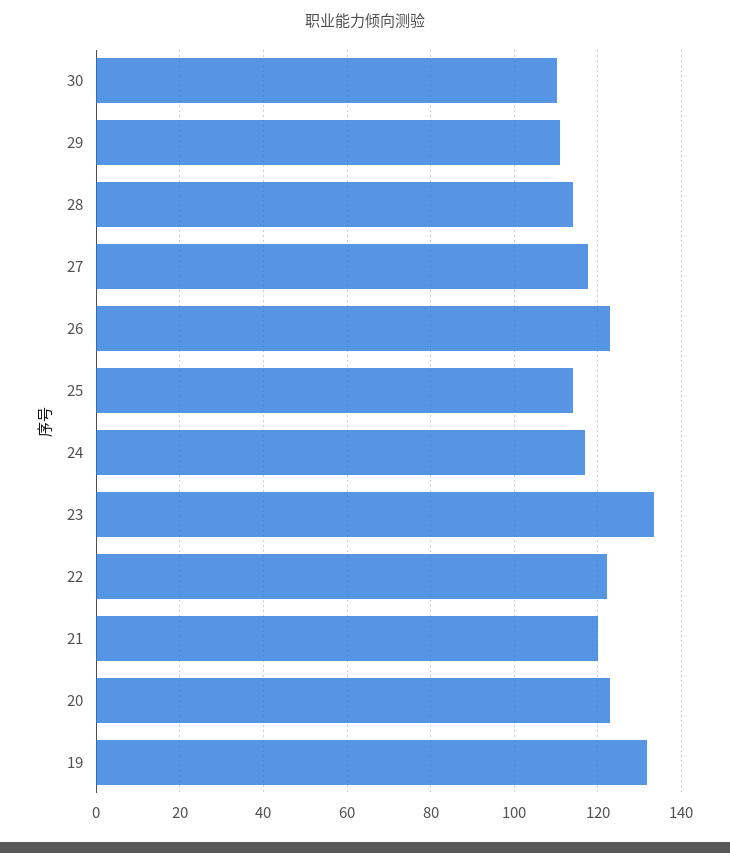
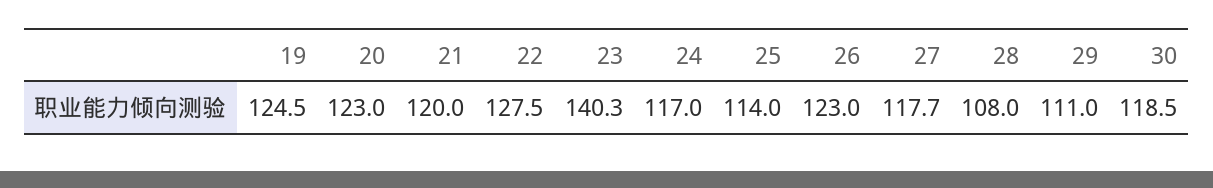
30: 110 -> 118.5
28: 114 -> 108
23: 134 -> 140.3
22: 122 -> 127.5
19: 132 -> 124.5

